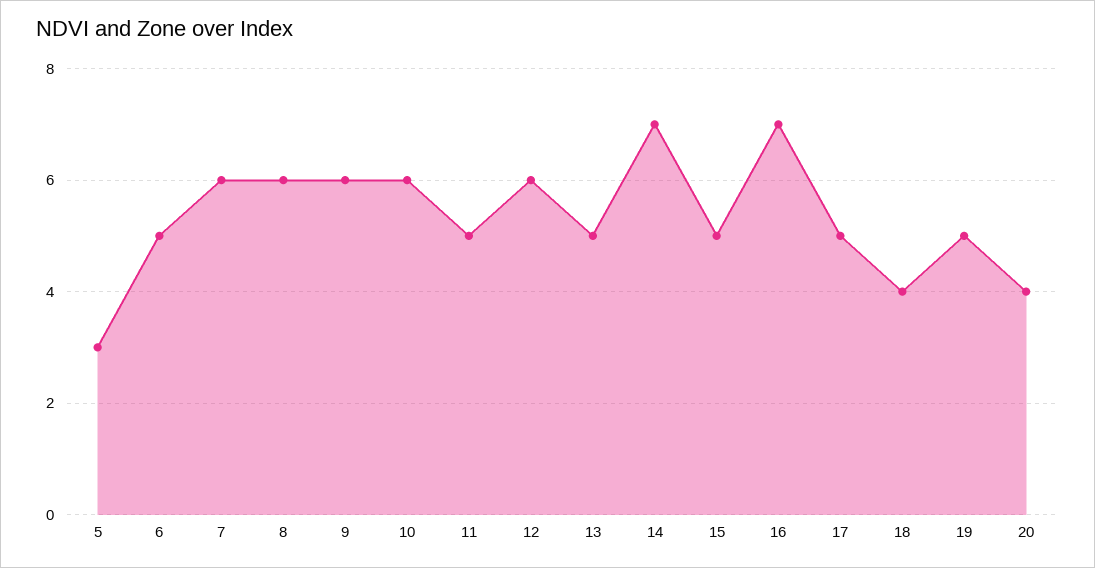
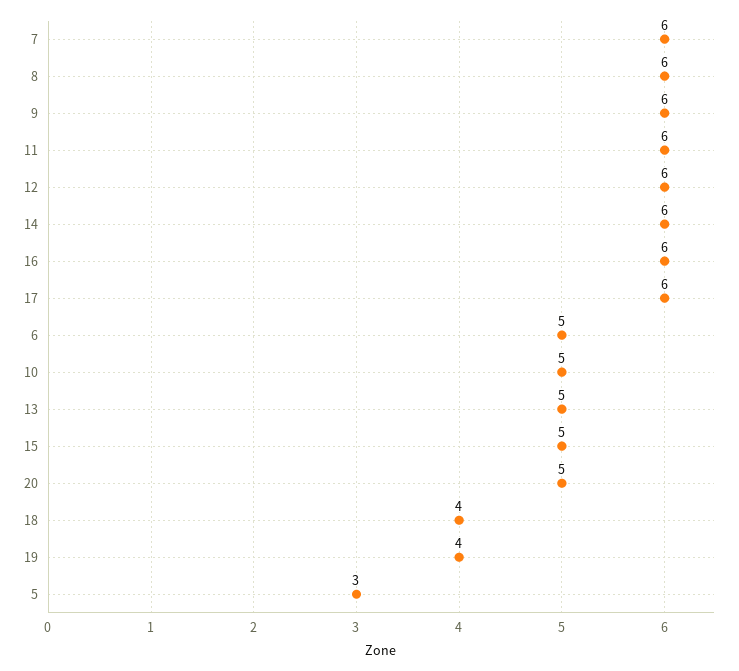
10: 6 -> 5
11: 5 -> 6
14: 7 -> 6
16: 7 -> 6
17: 5 -> 6
19: 5 -> 4
20: 4 -> 5

